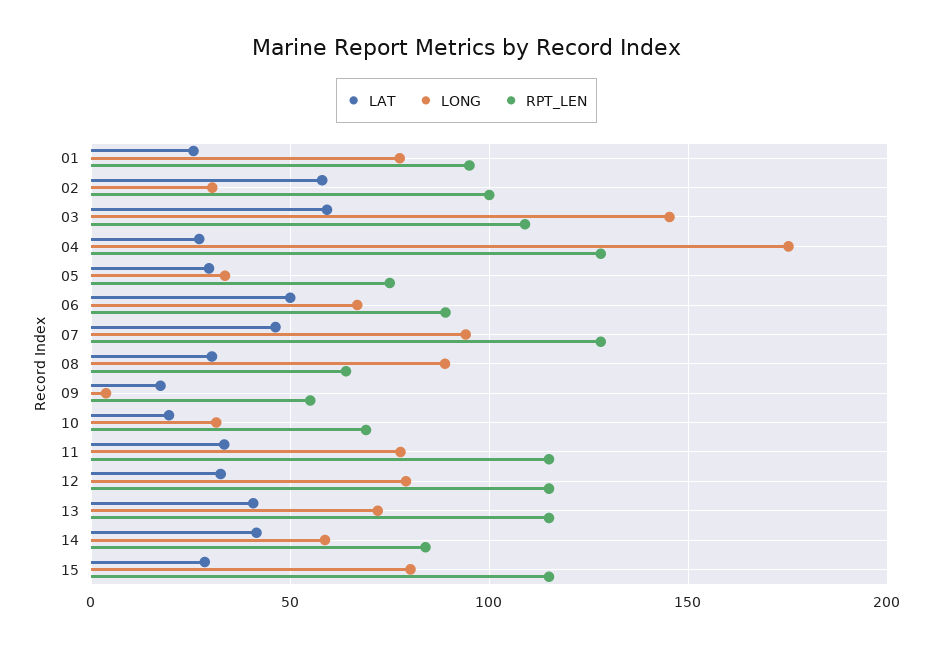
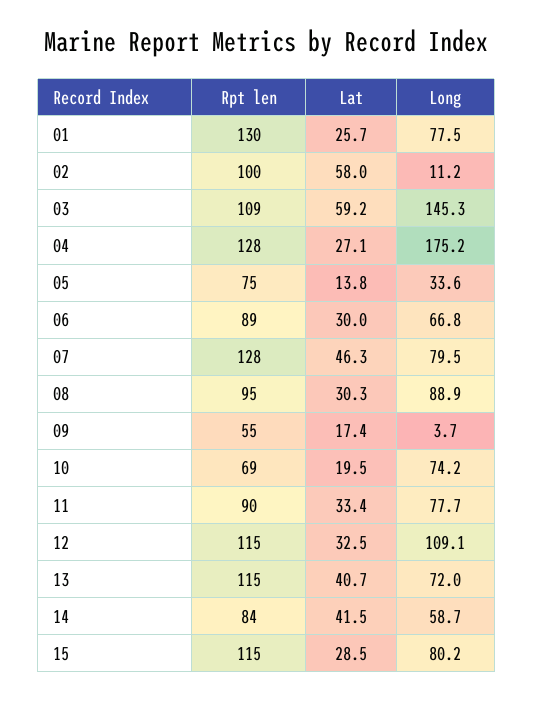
RPT_LEN, 01: 95 -> 130
LONG, 02: 30 -> 11.2
LAT, 05: 30 -> 13.8
LAT, 06: 50 -> 30
LONG, 07: 95 -> 79.5
RPT_LEN, 08: 65 -> 95
LONG, 10: 30 -> 74.2
RPT_LEN, 11: 115 -> 90
LONG, 12: 80 -> 109.1

